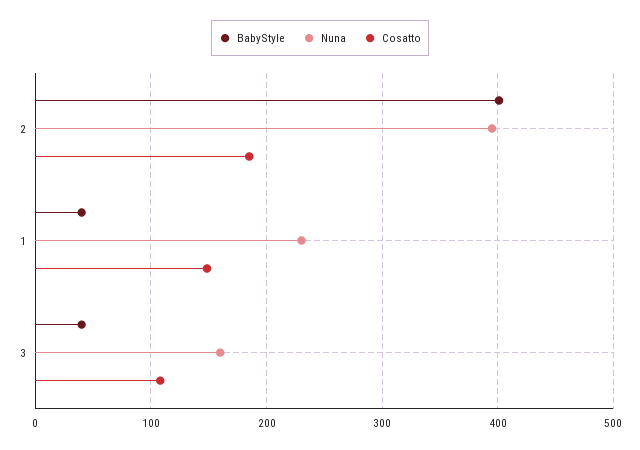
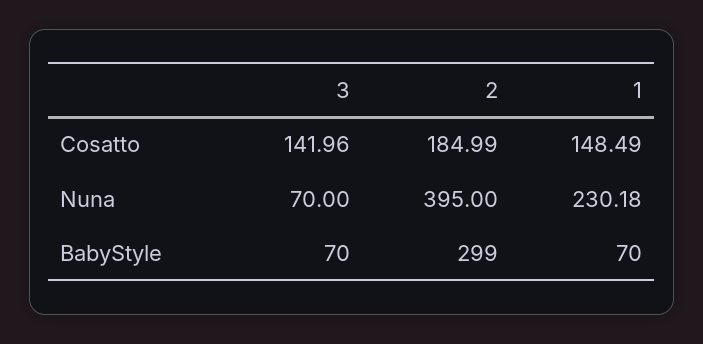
BabyStyle, 2: 400 -> 299
BabyStyle, 1: 40 -> 70
BabyStyle, 3: 40 -> 70
Nuna, 3: 160 -> 70
Cosatto, 3: 110 -> 141.96

